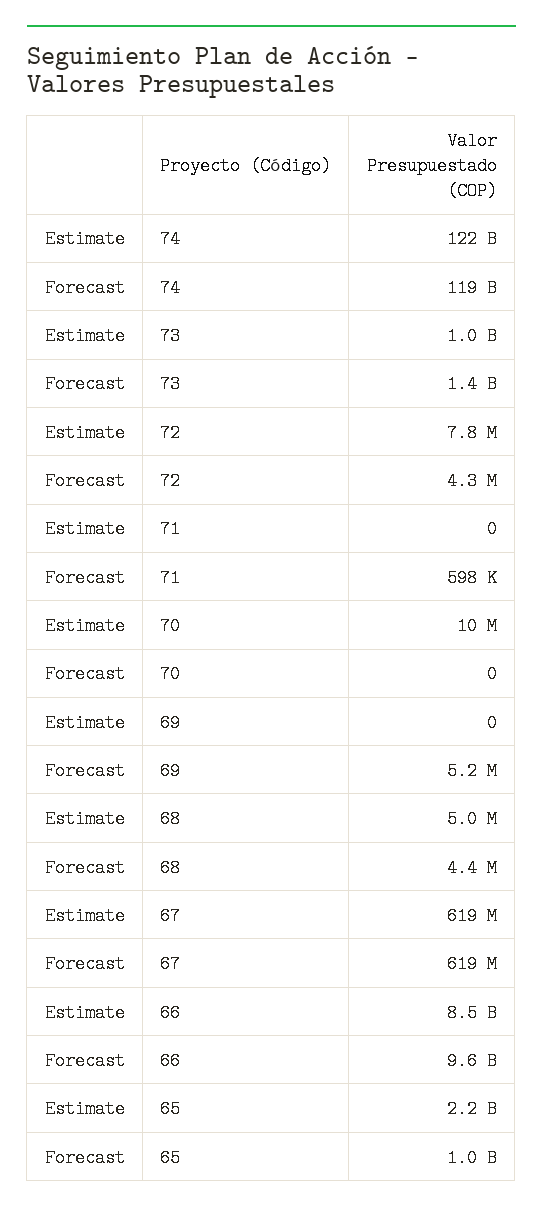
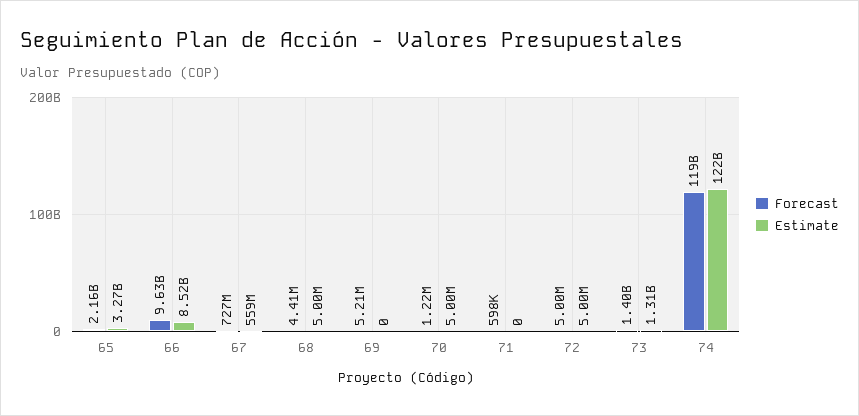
Estimate, 73: 1000000000 -> 1310000000
Estimate, 72: 7800000 -> 5000000
Forecast, 72: 4300000 -> 5000000
Estimate, 70: 10000000 -> 5000000
Forecast, 70: 0 -> 1220000
Estimate, 67: 619000000 -> 559000000
Forecast, 67: 619000000 -> 727000000
Estimate, 65: 2200000000 -> 3270000000
Forecast, 65: 1000000000 -> 2160000000

